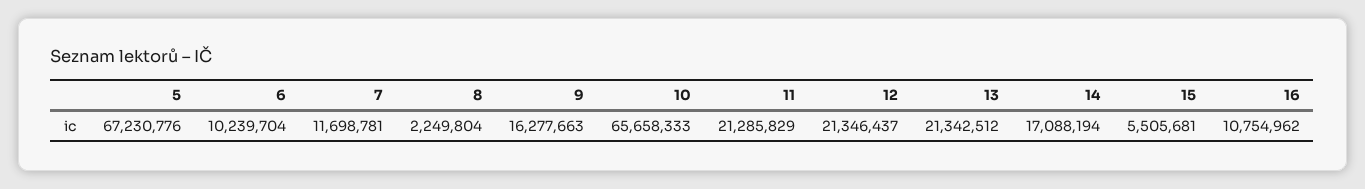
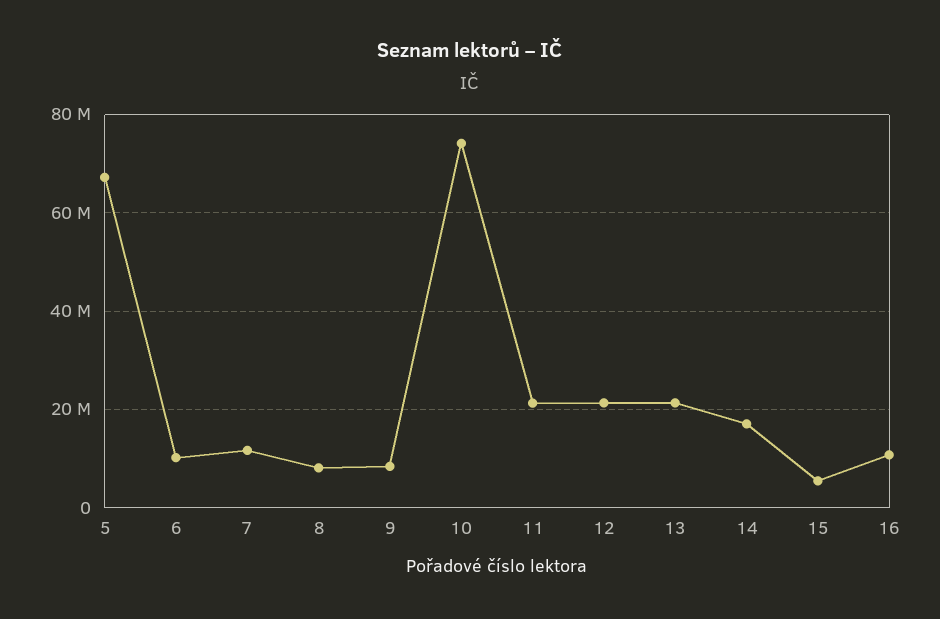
8: 2249804 -> 8000000
9: 16277663 -> 8000000
10: 65658333 -> 74000000

